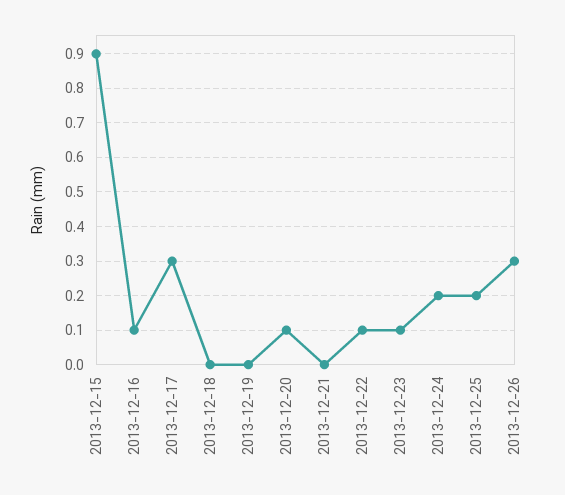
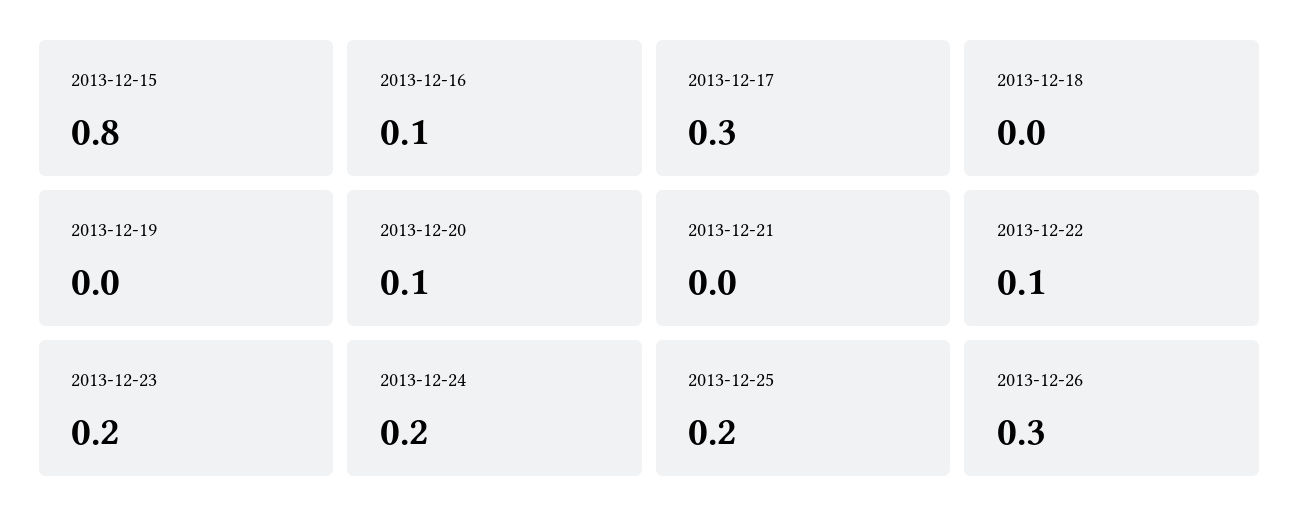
2013-12-15: 0.9 -> 0.8
2013-12-23: 0.1 -> 0.2

